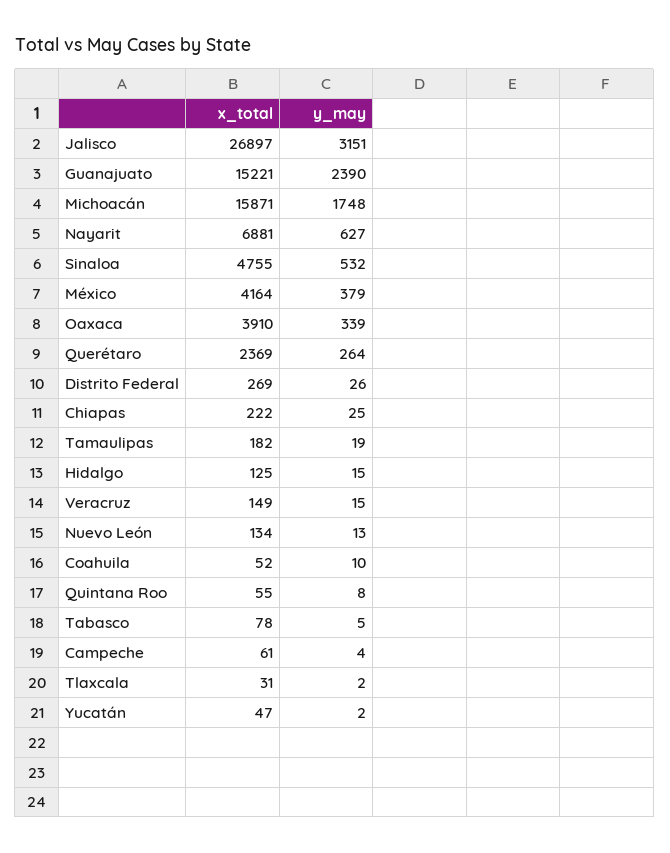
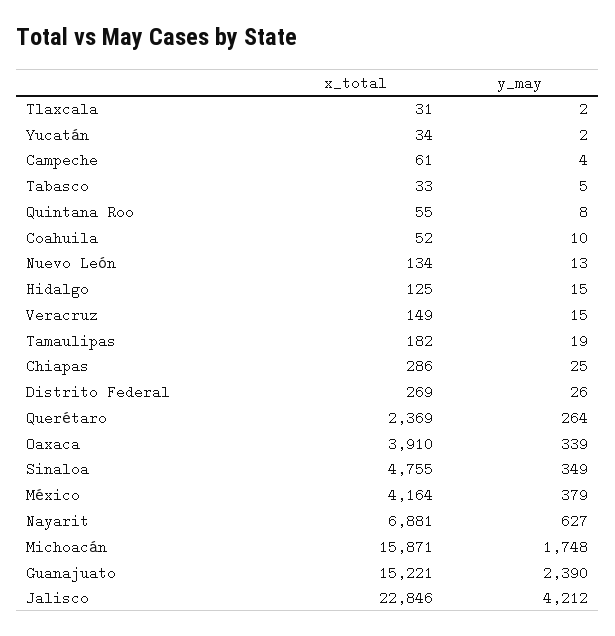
x_total, Jalisco: 26897 -> 22846
y_may, Jalisco: 3151 -> 4212
y_may, Sinaloa: 532 -> 349
x_total, Chiapas: 222 -> 286
x_total, Tabasco: 78 -> 33
x_total, Yucatán: 47 -> 34

